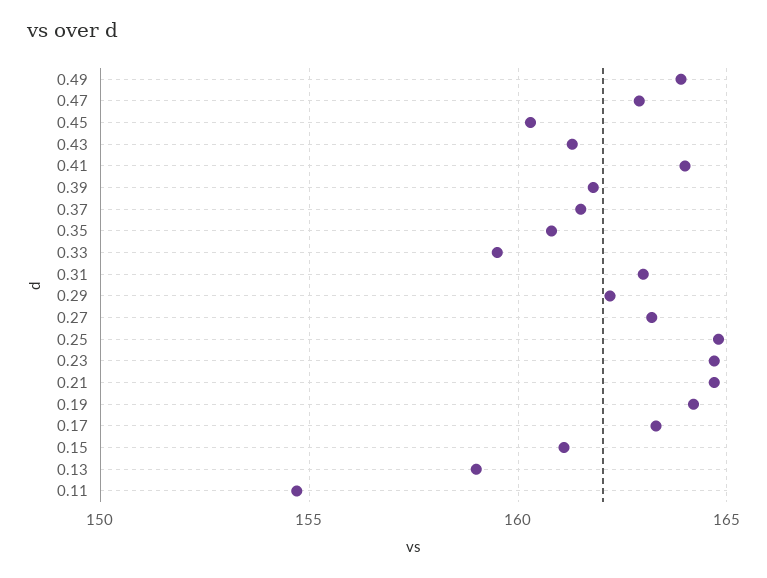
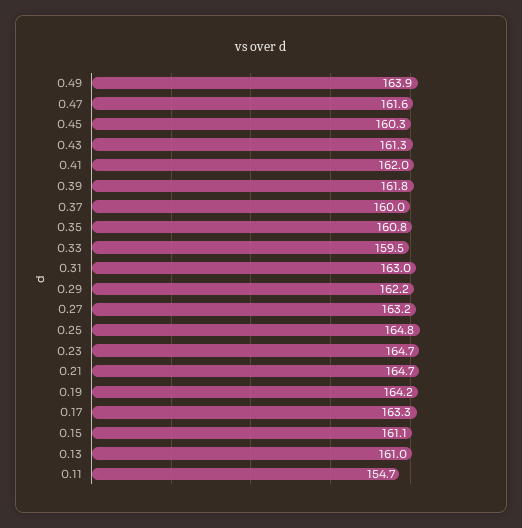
0.47: 163 -> 161.6
0.41: 164 -> 162
0.37: 161.5 -> 160
0.13: 159 -> 161

